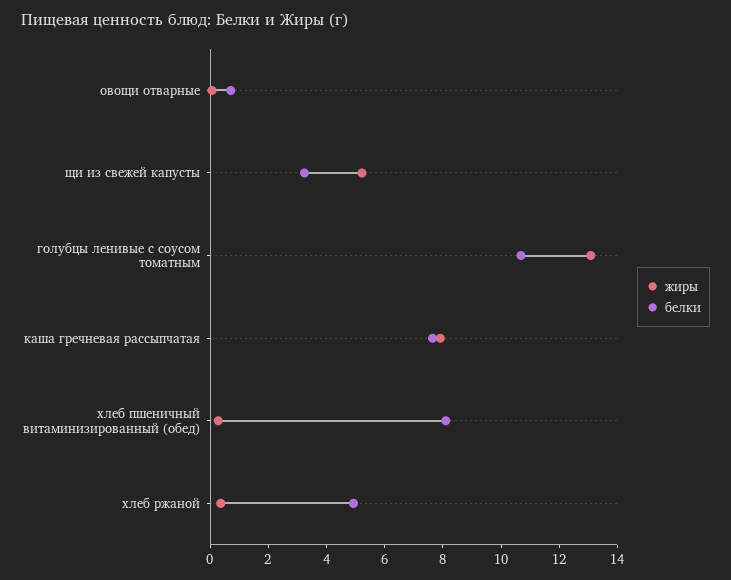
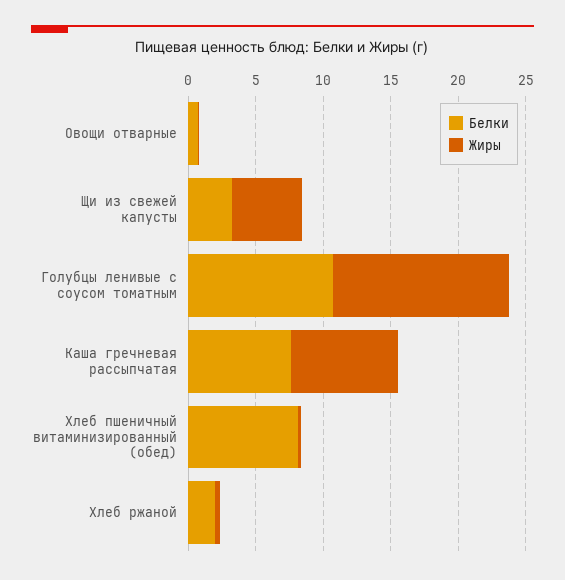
белки, хлеб ржаной: 5 -> 2

